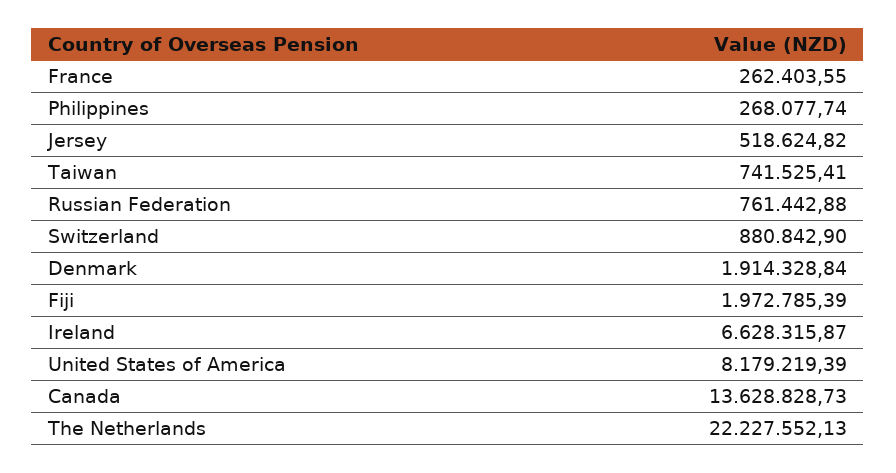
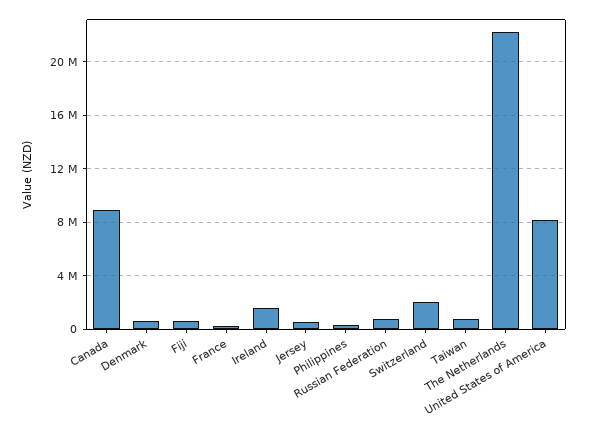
Switzerland: 880842.9 -> 2000000
Denmark: 1914328.84 -> 500000
Fiji: 1972785.39 -> 500000
Ireland: 6628315.87 -> 1500000
Canada: 13628828.73 -> 9000000

